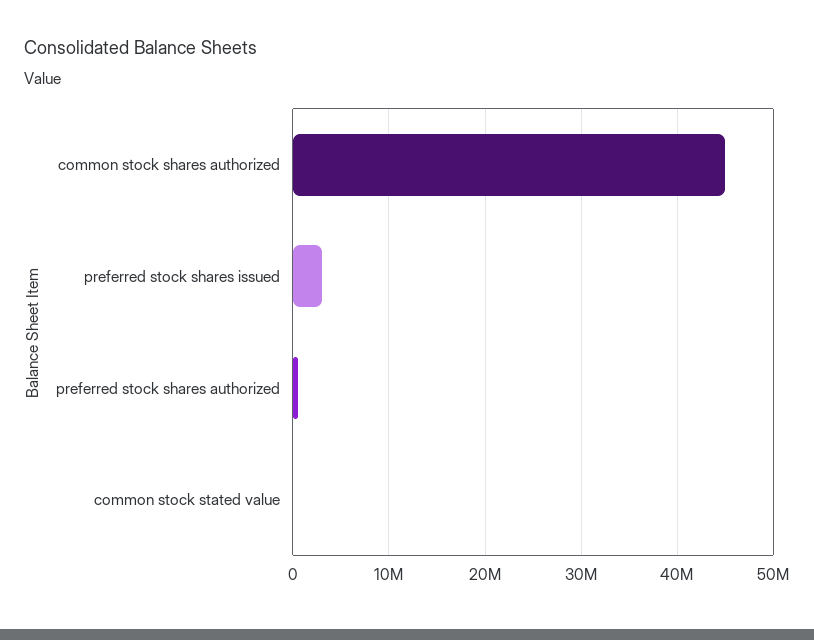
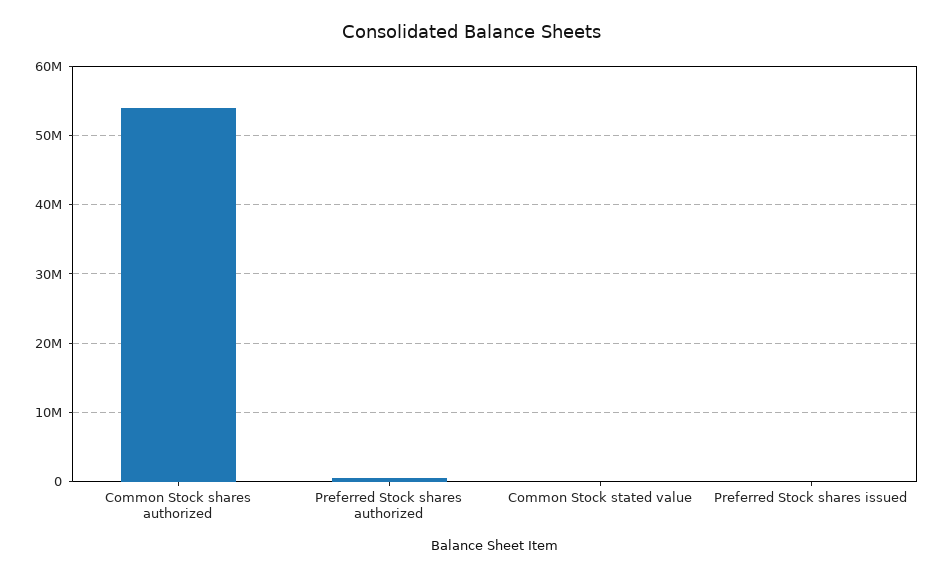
common stock shares authorized: 45000000 -> 54000000
preferred stock shares issued: 3000000 -> 0

